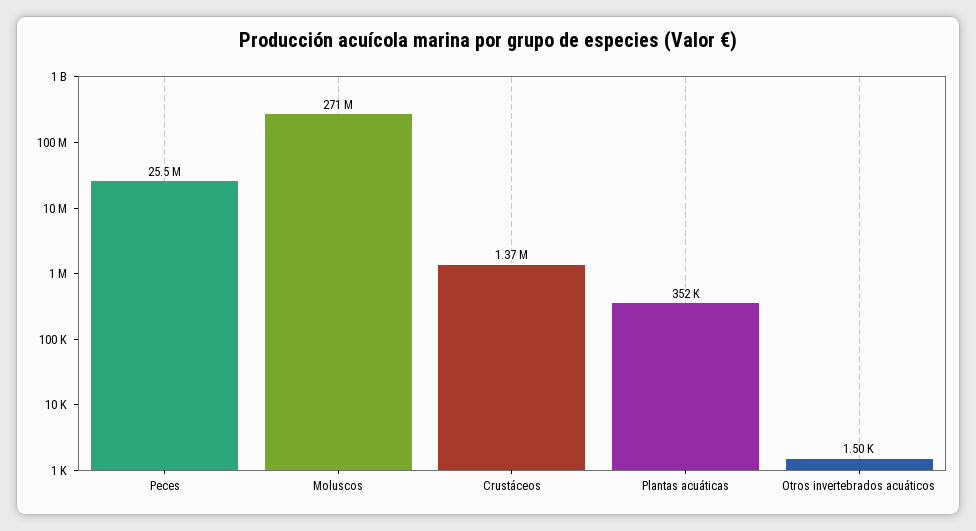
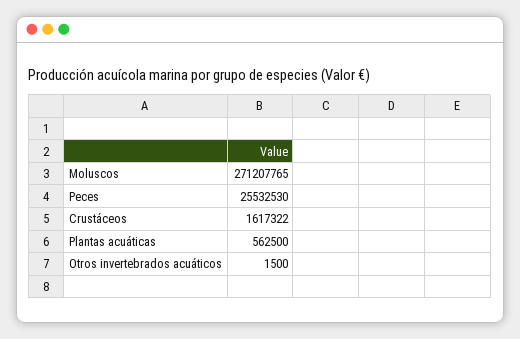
Crustáceos: 1370000 -> 1617322
Plantas acuáticas: 352000 -> 562500

